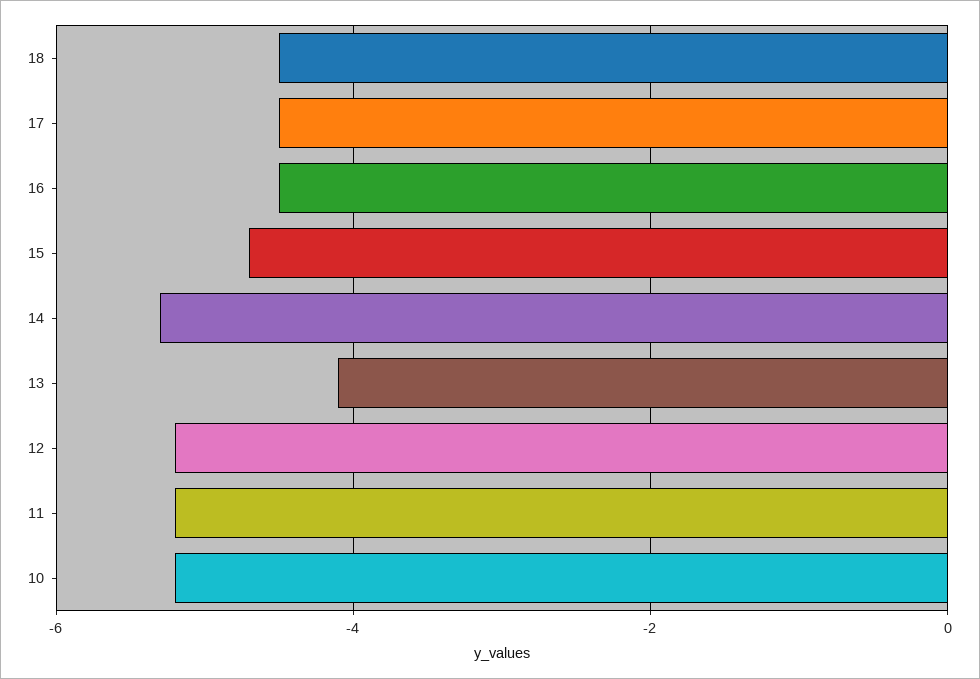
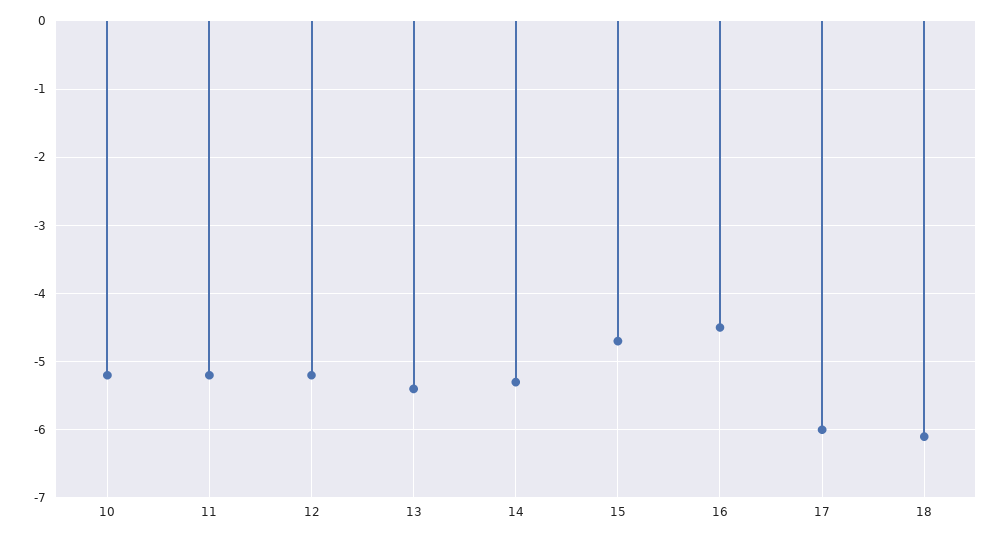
18: -4.5 -> -6.1
17: -4.5 -> -6
13: -4 -> -5.4

